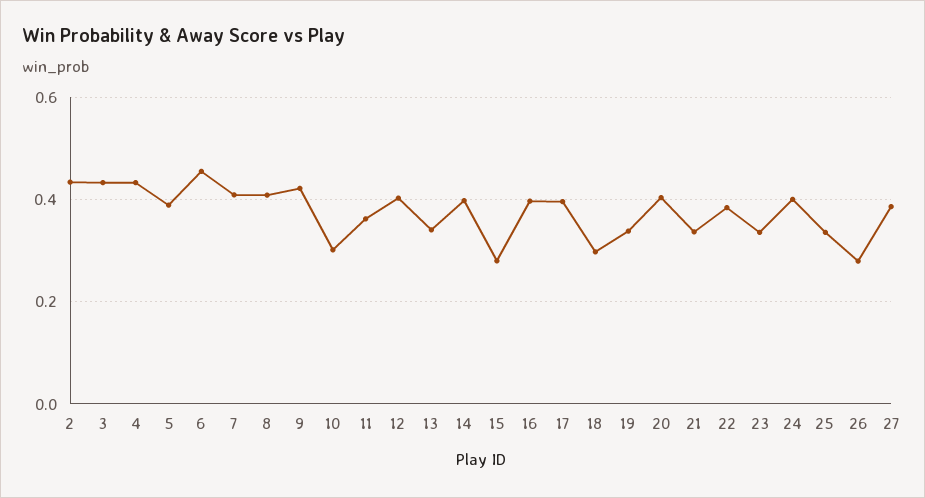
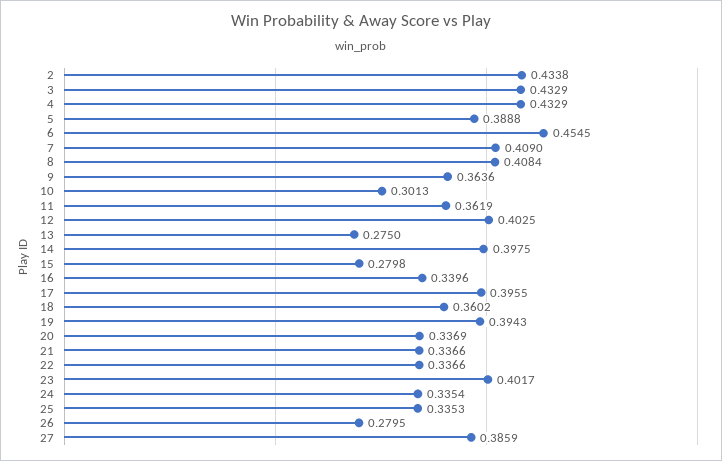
9: 0.42 -> 0.3636
13: 0.34 -> 0.275
16: 0.4 -> 0.3396
18: 0.3 -> 0.3602
19: 0.34 -> 0.3943
20: 0.4 -> 0.3369
22: 0.38 -> 0.3366
23: 0.34 -> 0.4017
24: 0.4 -> 0.3354

